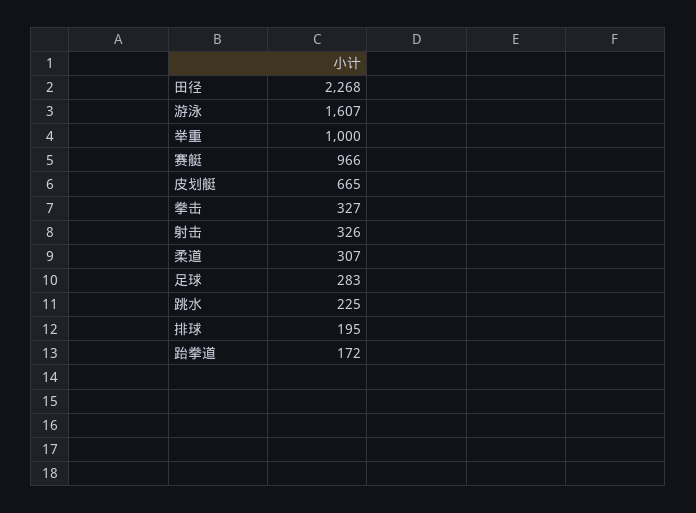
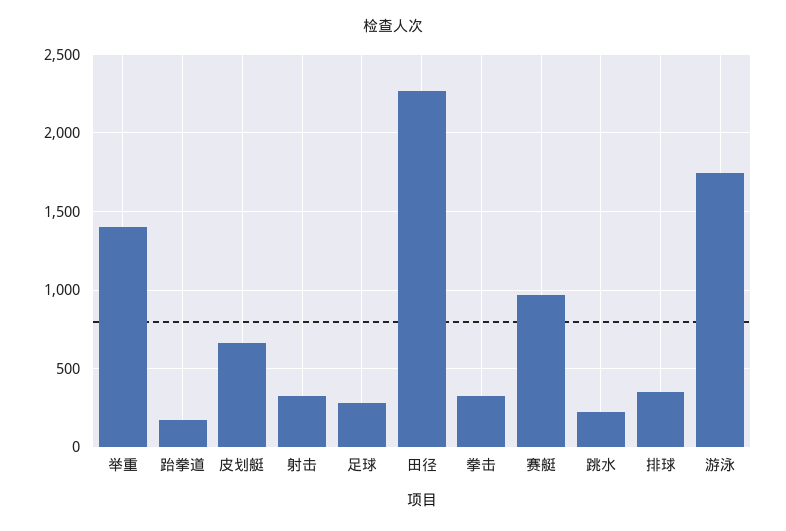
游泳: 1607 -> 1750
举重: 1000 -> 1400
柔道: 307 -> none
排球: 195 -> 350

